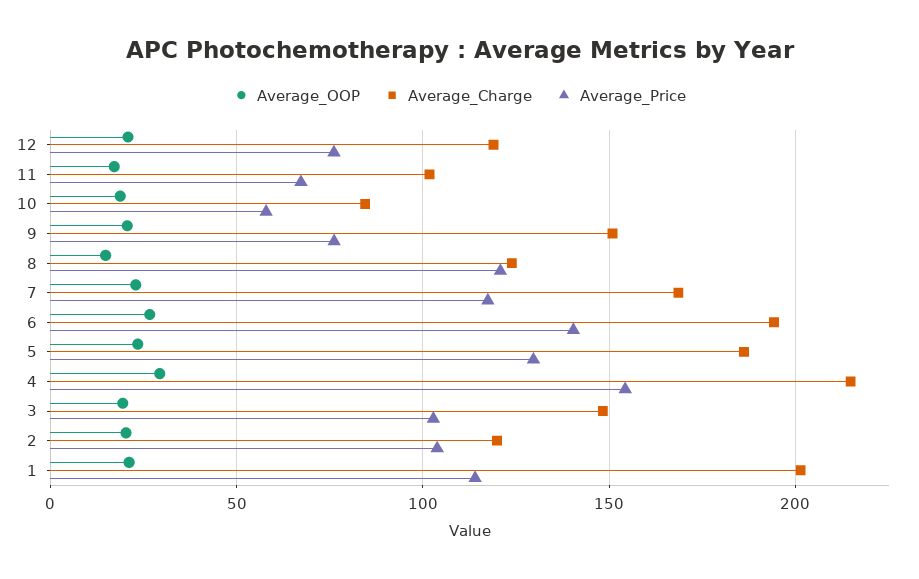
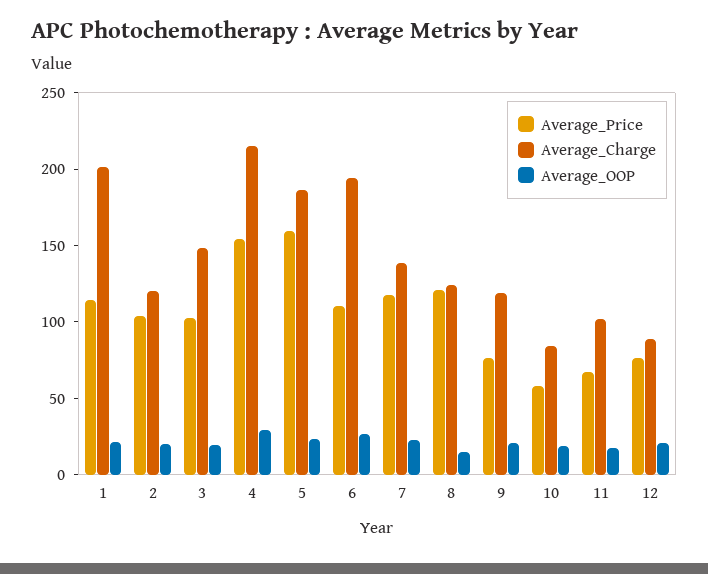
Average_Charge, 12: 120 -> 90
Average_Charge, 9: 150 -> 120
Average_Charge, 7: 170 -> 140
Average_Price, 6: 140 -> 110
Average_Price, 5: 130 -> 160

